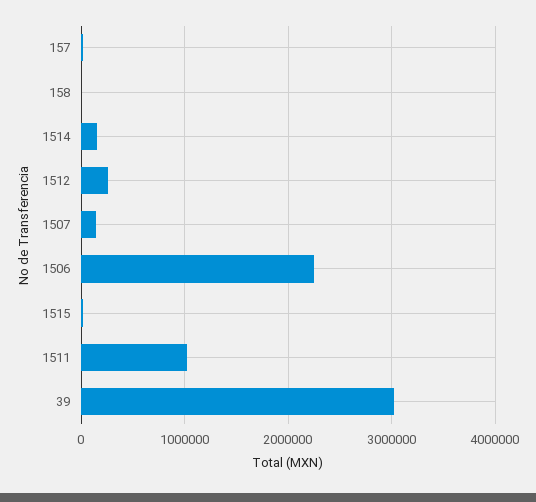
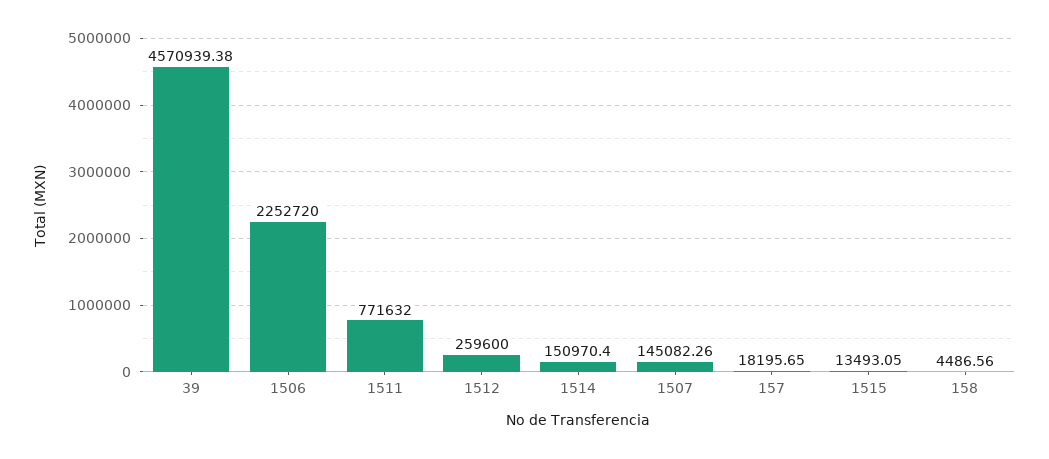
1511: 1000000 -> 771632
39: 3000000 -> 4570939.38

